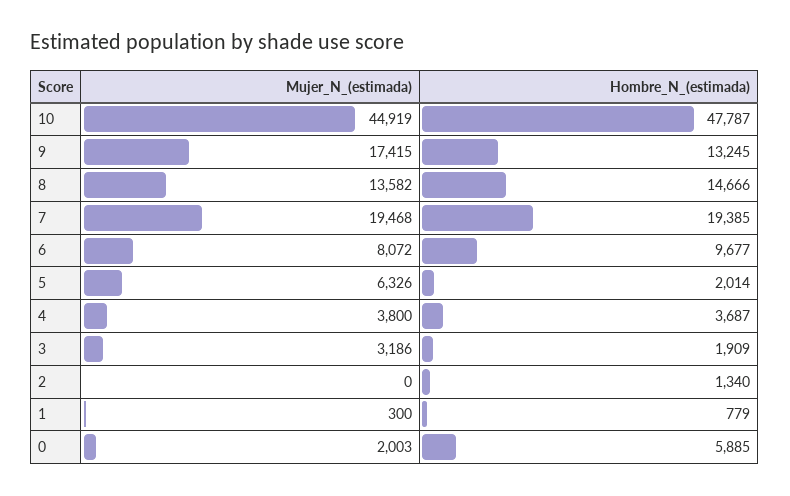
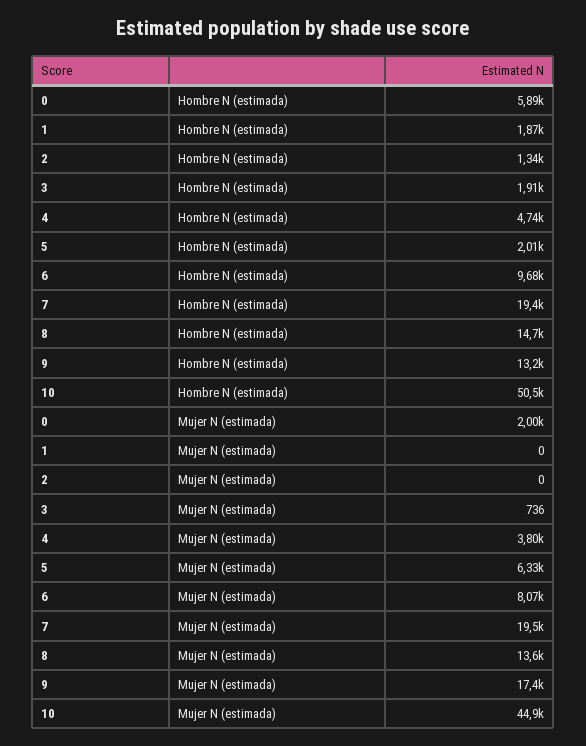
Hombre_N_(estimada), 10: 47787 -> 50500
Hombre_N_(estimada), 4: 3687 -> 4740
Mujer_N_(estimada), 3: 3186 -> 736
Mujer_N_(estimada), 1: 300 -> 0
Hombre_N_(estimada), 1: 779 -> 1870

